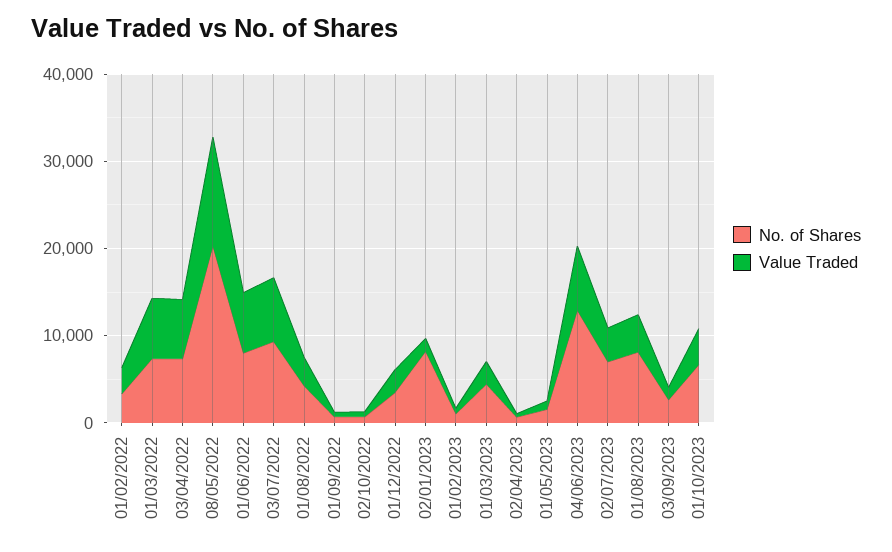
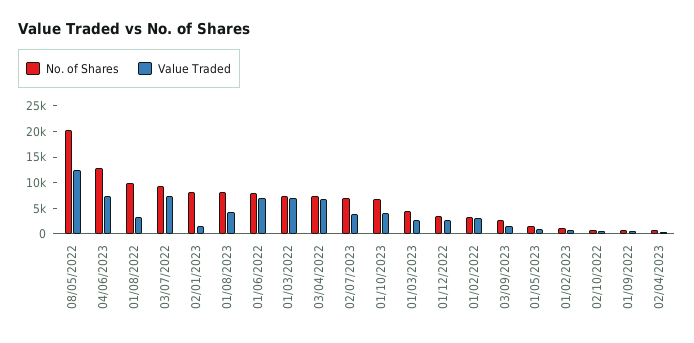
No. of Shares, 01/08/2022: 4000 -> 10000

